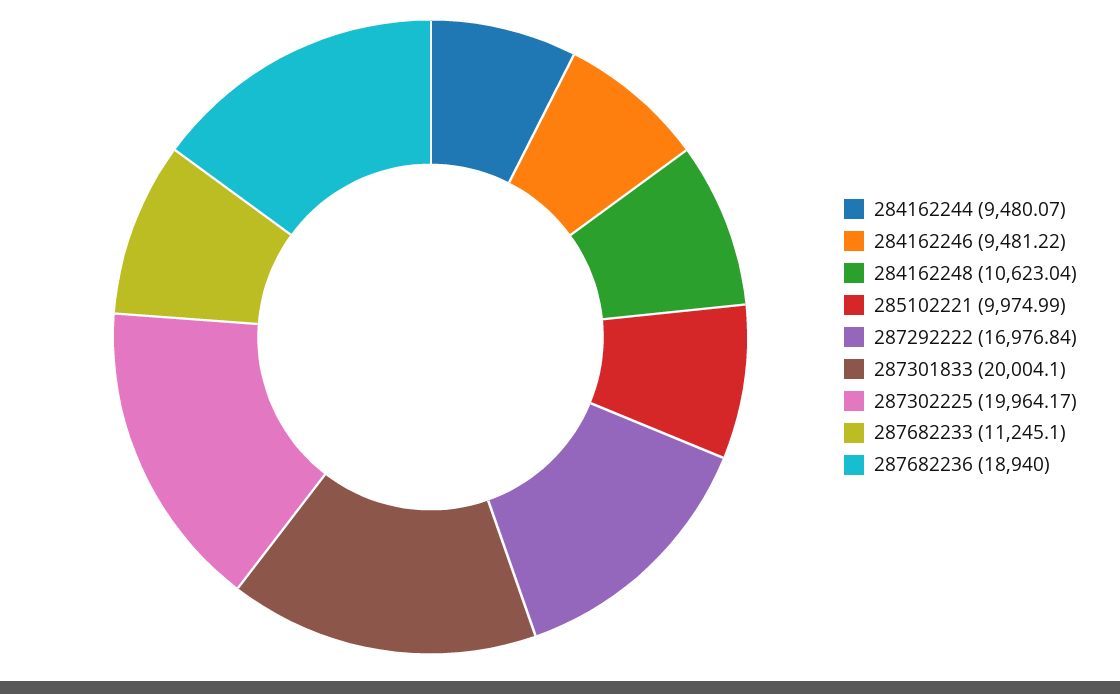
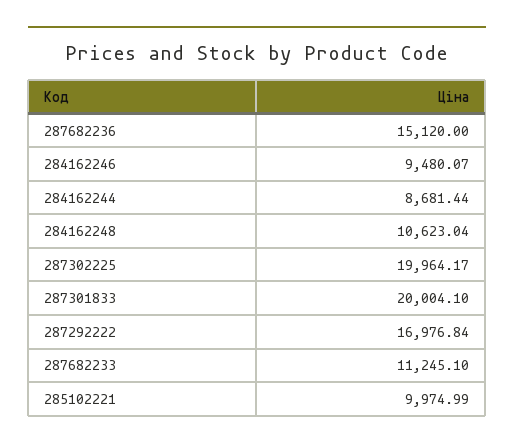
284162244: 9480.07 -> 8681.44
284162246: 9481.22 -> 9480.07
287682236: 18940 -> 15120

